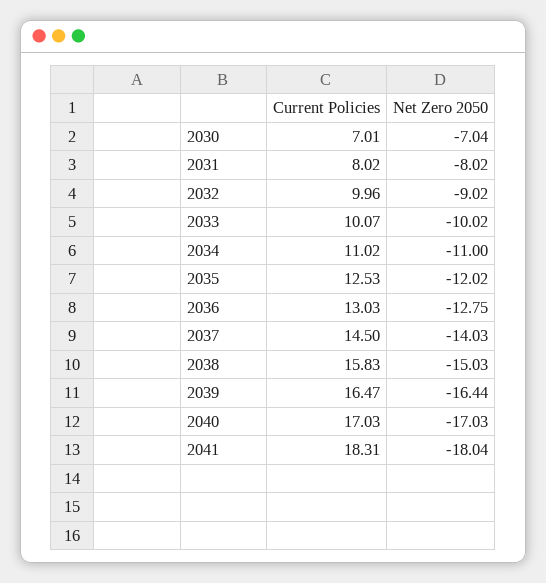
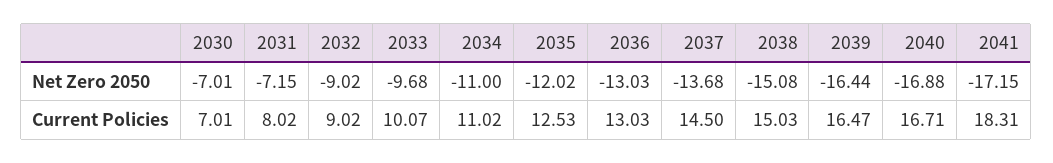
Net Zero 2050, 2030: -7.04 -> -7.01
Net Zero 2050, 2031: -8.02 -> -7.15
Current Policies, 2032: 9.96 -> 9.02
Net Zero 2050, 2033: -10.02 -> -9.68
Net Zero 2050, 2036: -12.75 -> -13.03
Net Zero 2050, 2037: -14.03 -> -13.68
Current Policies, 2038: 15.83 -> 15.03
Net Zero 2050, 2038: -15.03 -> -15.08
Current Policies, 2040: 17.03 -> 16.71
Net Zero 2050, 2040: -17.03 -> -16.88
Net Zero 2050, 2041: -18.04 -> -17.15

